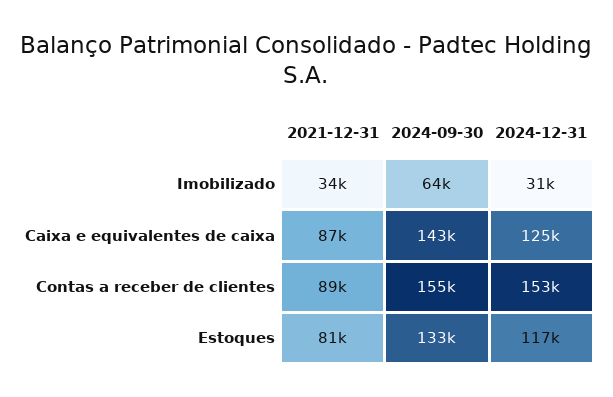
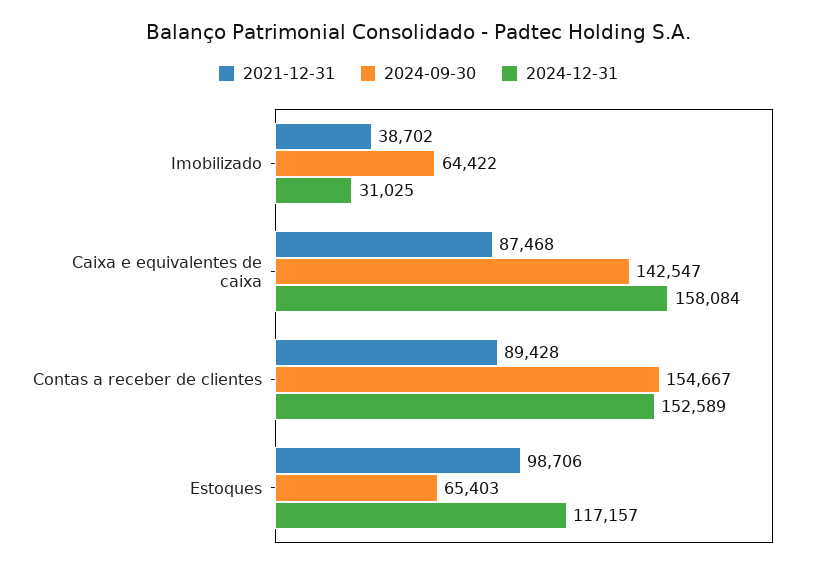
2021-12-31, Imobilizado: 34000 -> 38702
2024-12-31, Caixa e equivalentes de caixa: 125000 -> 158084
2021-12-31, Estoques: 81000 -> 98706
2024-09-30, Estoques: 133000 -> 65403

